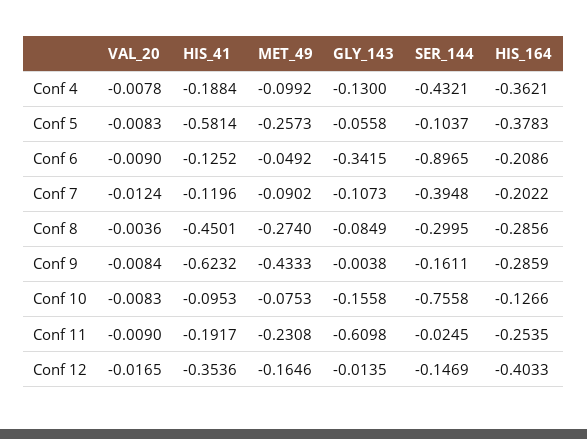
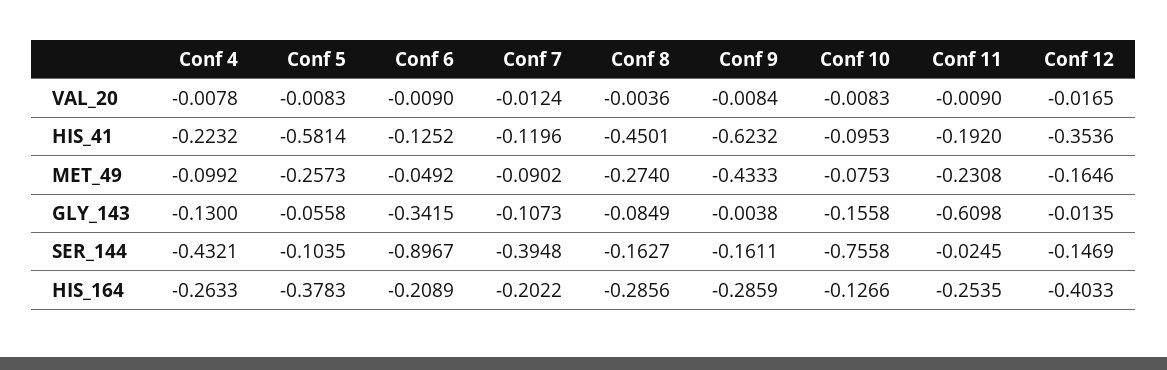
HIS_41, Conf 4: -0.1884 -> -0.2232
HIS_164, Conf 4: -0.3621 -> -0.2633
SER_144, Conf 5: -0.1037 -> -0.1035
SER_144, Conf 6: -0.8965 -> -0.8967
HIS_164, Conf 6: -0.2086 -> -0.2089
SER_144, Conf 8: -0.2995 -> -0.1627
HIS_41, Conf 11: -0.1917 -> -0.192

